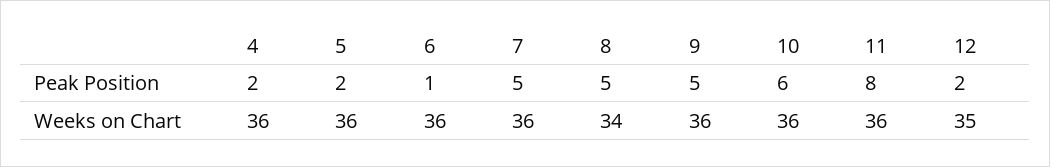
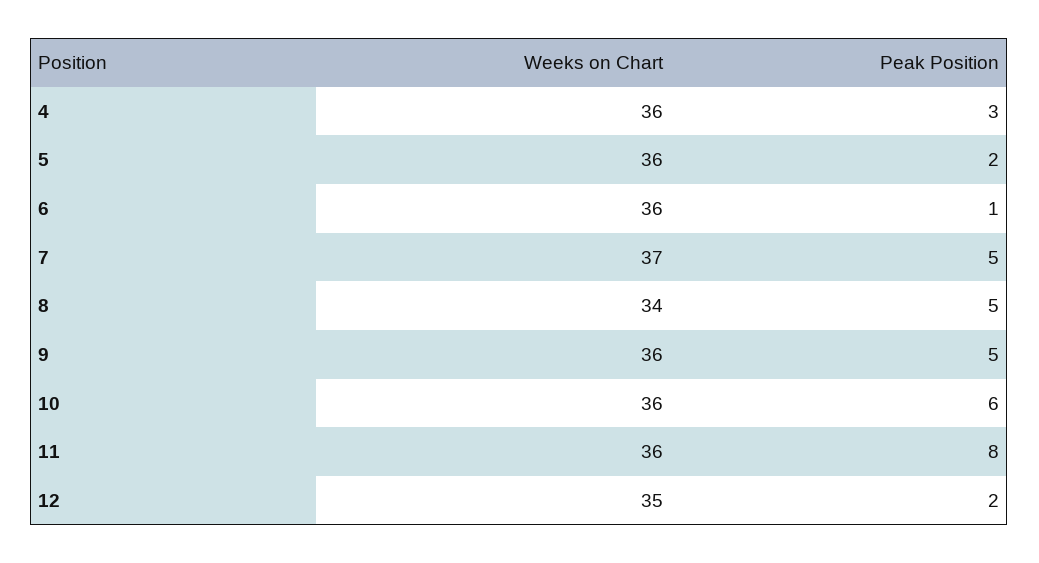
4, Peak Position: 2 -> 3
7, Weeks on Chart: 36 -> 37

